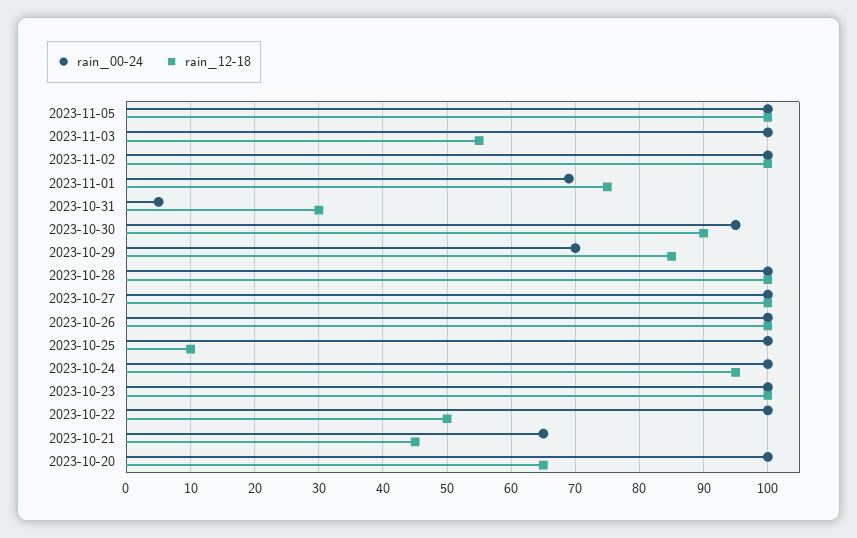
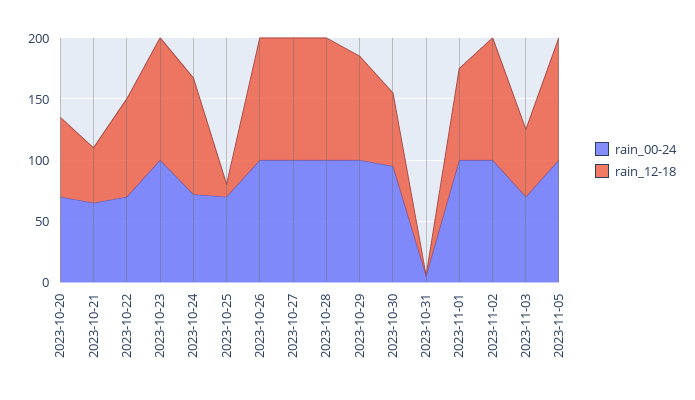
rain_00-24, 2023-11-03: 100 -> 70
rain_00-24, 2023-11-01: 69 -> 100
rain_12-18, 2023-10-31: 30 -> 0
rain_12-18, 2023-10-30: 90 -> 60
rain_00-24, 2023-10-29: 70 -> 100
rain_00-24, 2023-10-25: 100 -> 70
rain_00-24, 2023-10-24: 100 -> 70
rain_00-24, 2023-10-22: 100 -> 70
rain_12-18, 2023-10-22: 50 -> 80
rain_00-24, 2023-10-20: 100 -> 70

